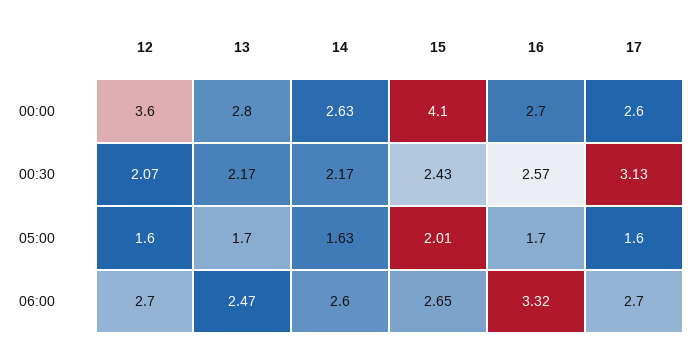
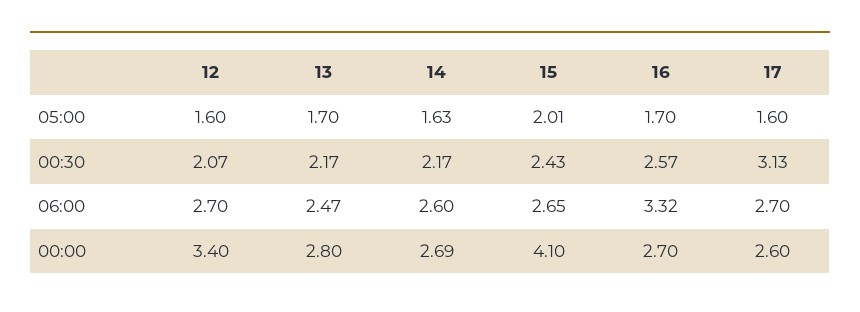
12, 00:00: 3.6 -> 3.4
14, 00:00: 2.63 -> 2.69

